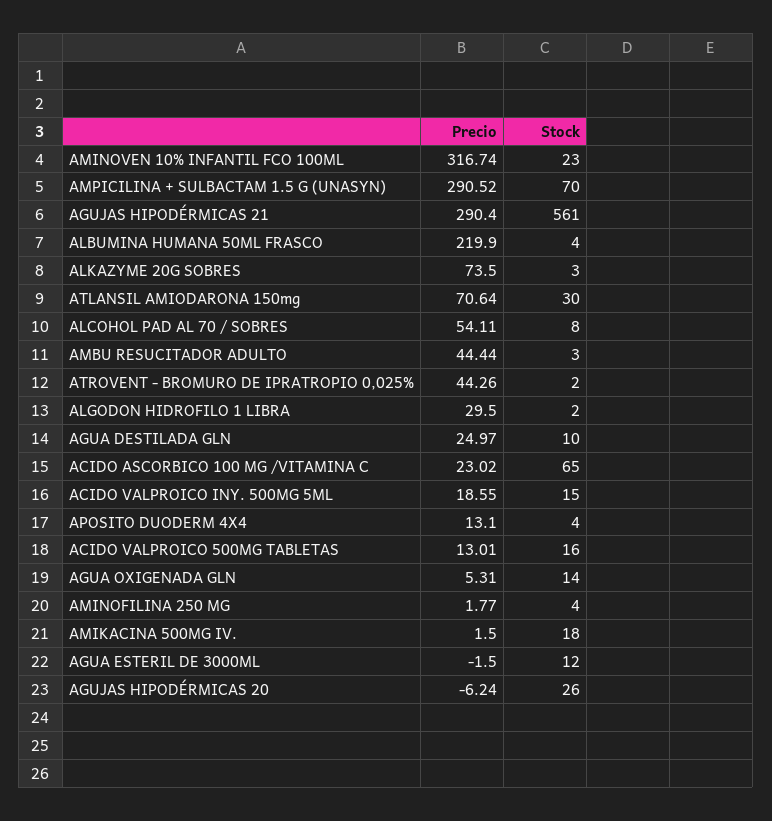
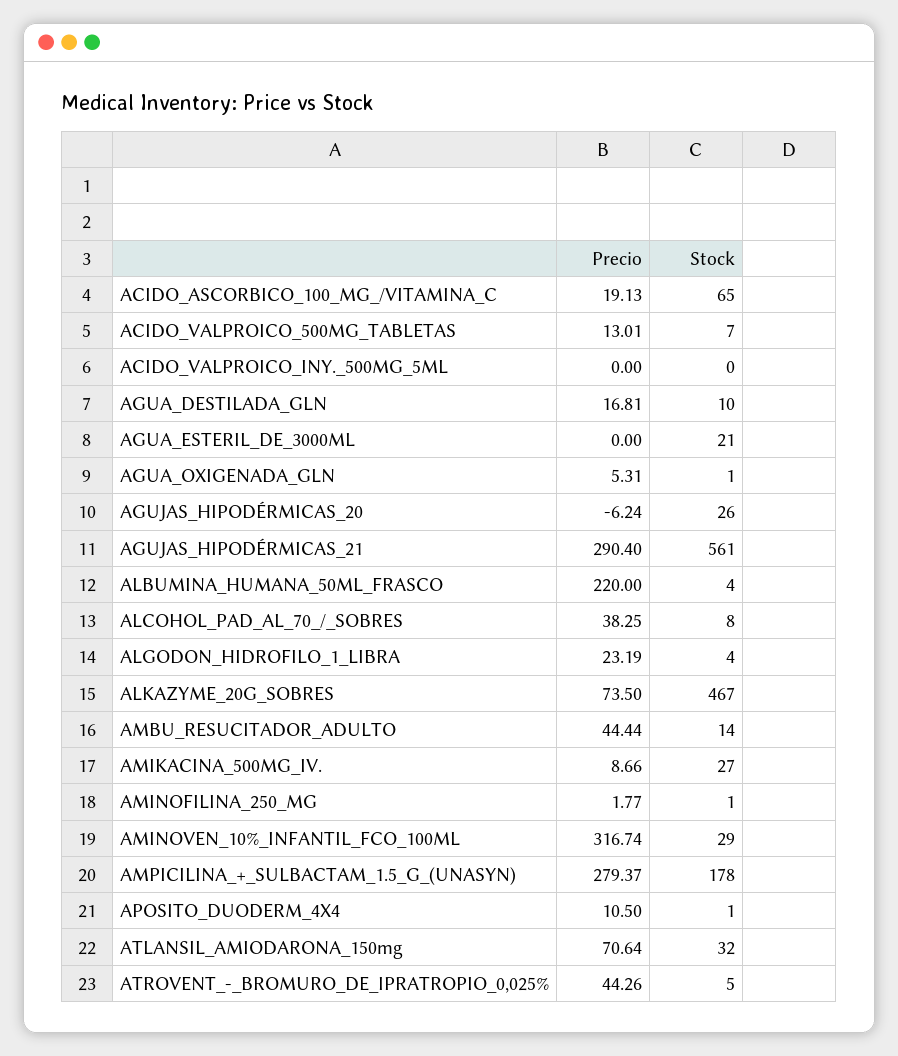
Stock, AMINOVEN 10% INFANTIL FCO 100ML: 23 -> 29
Precio, AMPICILINA + SULBACTAM 1.5 G (UNASYN): 290.52 -> 279.37
Stock, AMPICILINA + SULBACTAM 1.5 G (UNASYN): 70 -> 178
Precio, ALBUMINA HUMANA 50ML FRASCO: 219.9 -> 220
Stock, ALKAZYME 20G SOBRES: 3 -> 467
Stock, ATLANSIL AMIODARONA 150mg: 30 -> 32
Precio, ALCOHOL PAD AL 70 / SOBRES: 54.11 -> 38.25
Stock, AMBU RESUCITADOR ADULTO: 3 -> 14
Stock, ATROVENT - BROMURO DE IPRATROPIO 0,025%: 2 -> 5
Precio, ALGODON HIDROFILO 1 LIBRA: 29.5 -> 23.19
Stock, ALGODON HIDROFILO 1 LIBRA: 2 -> 4
Precio, AGUA DESTILADA GLN: 24.97 -> 16.81
Precio, ACIDO ASCORBICO 100 MG /VITAMINA C: 23.02 -> 19.13
Precio, ACIDO VALPROICO INY. 500MG 5ML: 18.55 -> 0
Stock, ACIDO VALPROICO INY. 500MG 5ML: 15 -> 0
Precio, APOSITO DUODERM 4X4: 13.1 -> 10.5
Stock, APOSITO DUODERM 4X4: 4 -> 1
Stock, ACIDO VALPROICO 500MG TABLETAS: 16 -> 7
Stock, AGUA OXIGENADA GLN: 14 -> 1
Stock, AMINOFILINA 250 MG: 4 -> 1
Precio, AMIKACINA 500MG IV.: 1.5 -> 8.66
Stock, AMIKACINA 500MG IV.: 18 -> 27
Precio, AGUA ESTERIL DE 3000ML: -1.5 -> 0
Stock, AGUA ESTERIL DE 3000ML: 12 -> 21

